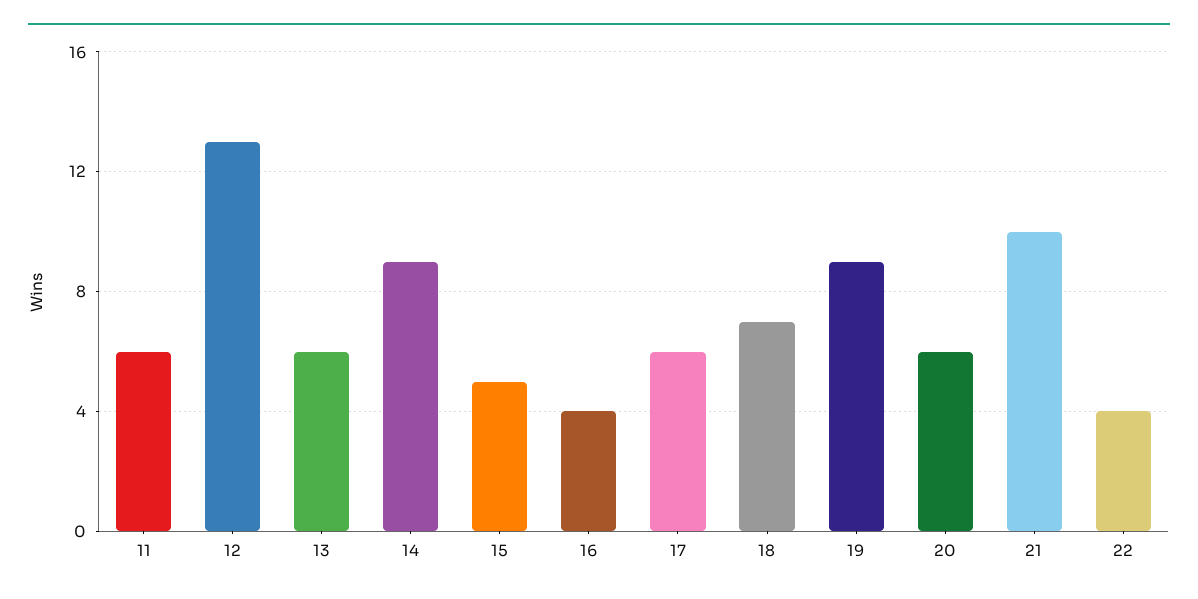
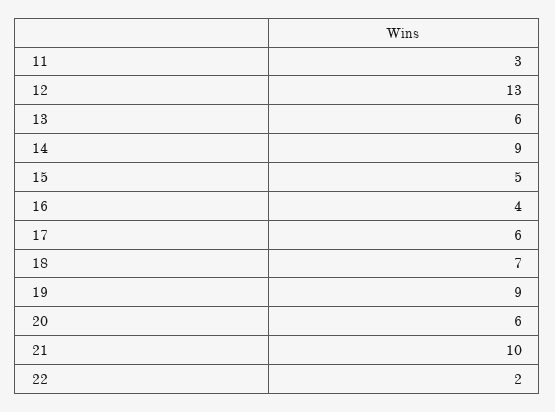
11: 6 -> 3
22: 4 -> 2

